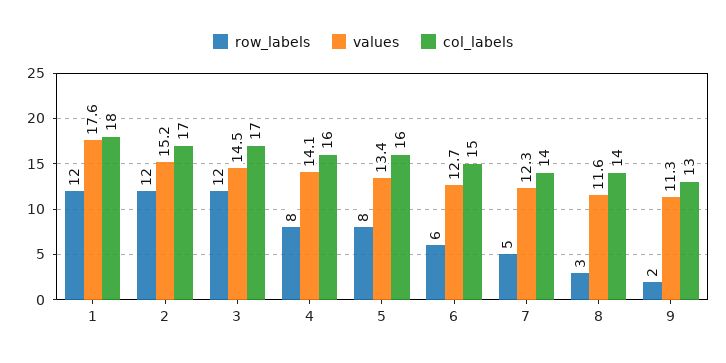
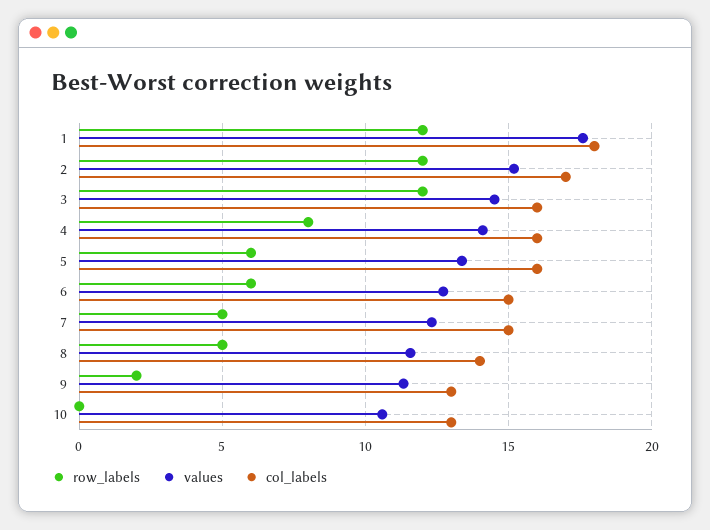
col_labels, 3: 17 -> 16
row_labels, 5: 8 -> 6
col_labels, 7: 14 -> 15
row_labels, 8: 3 -> 5
row_labels, 10: none -> 0
values, 10: none -> 10.5
col_labels, 10: none -> 13

